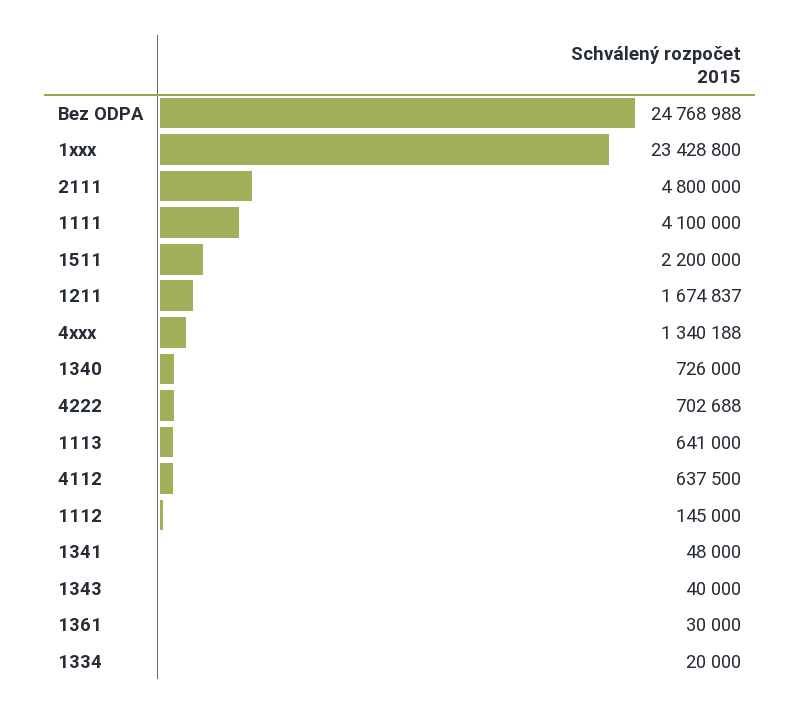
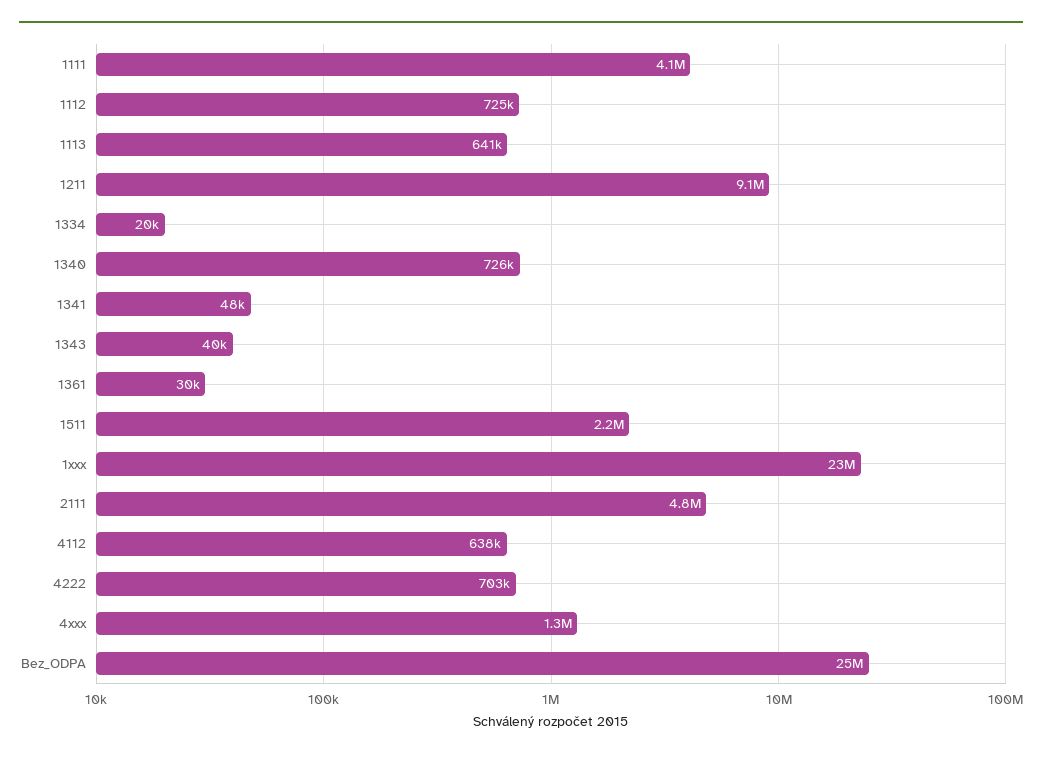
1211: 1674837 -> 9100000
1112: 145000 -> 725000

